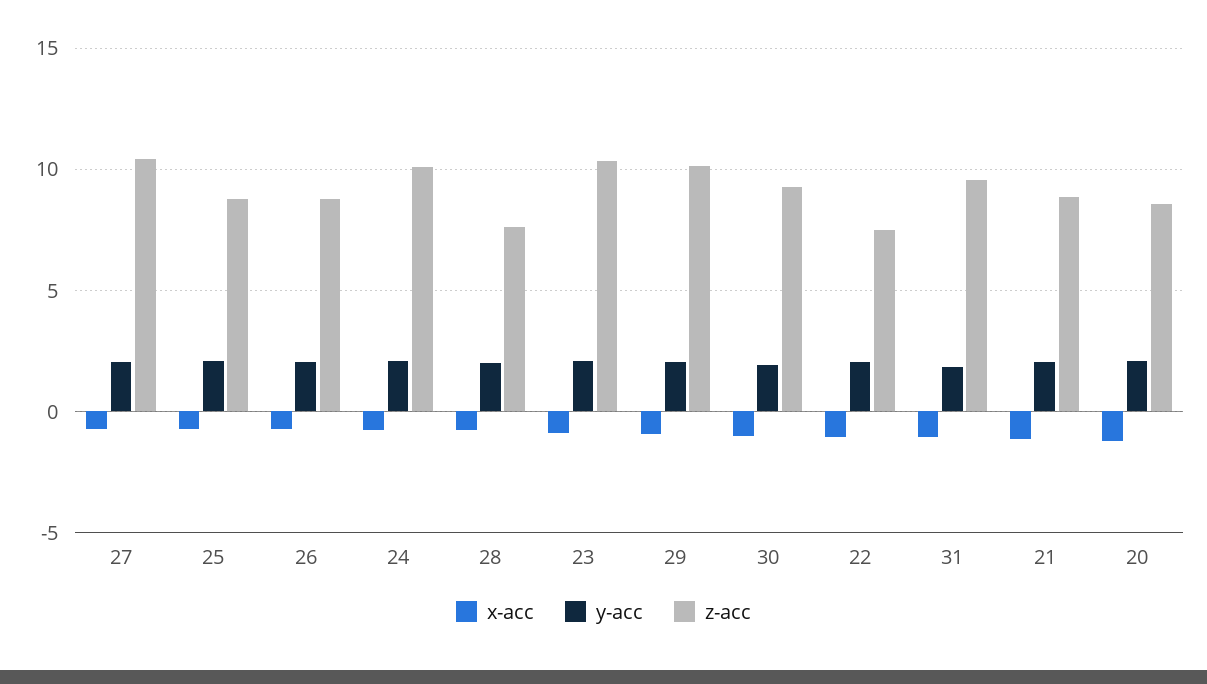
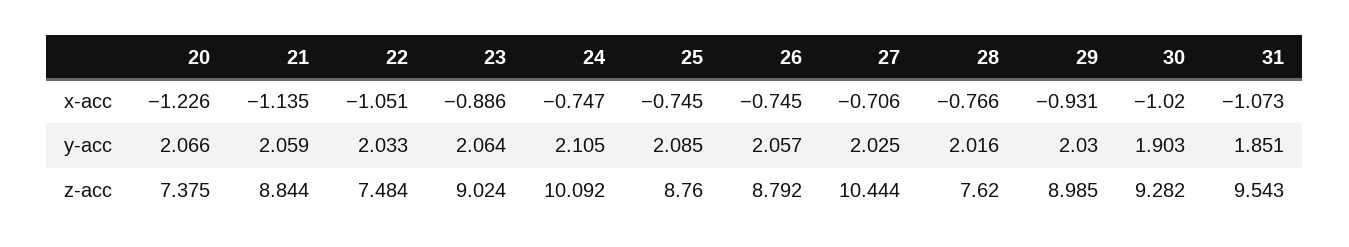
z-acc, 23: 10.5 -> 9.024
z-acc, 29: 10 -> 8.985
z-acc, 20: 8.5 -> 7.375

